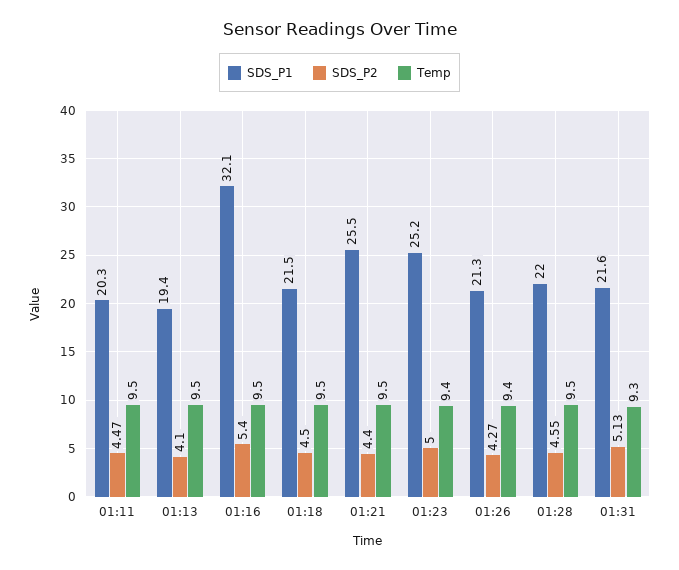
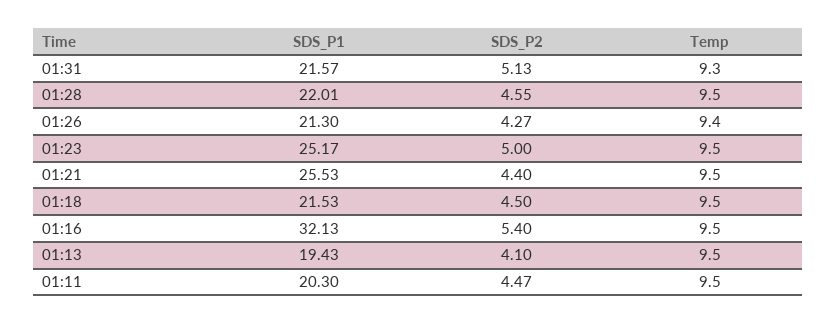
Temp, 01:23: 9.4 -> 9.5

